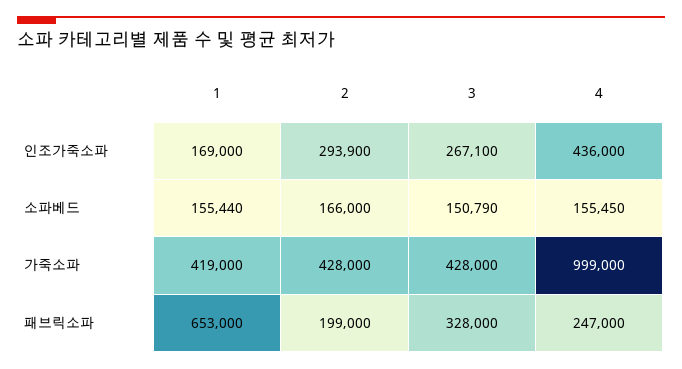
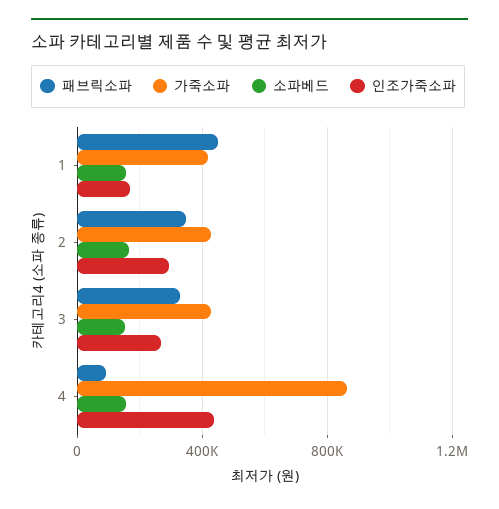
가죽소파, 4: 999000 -> 850000
패브릭소파, 1: 653000 -> 450000
패브릭소파, 2: 199000 -> 350000
패브릭소파, 4: 247000 -> 100000

